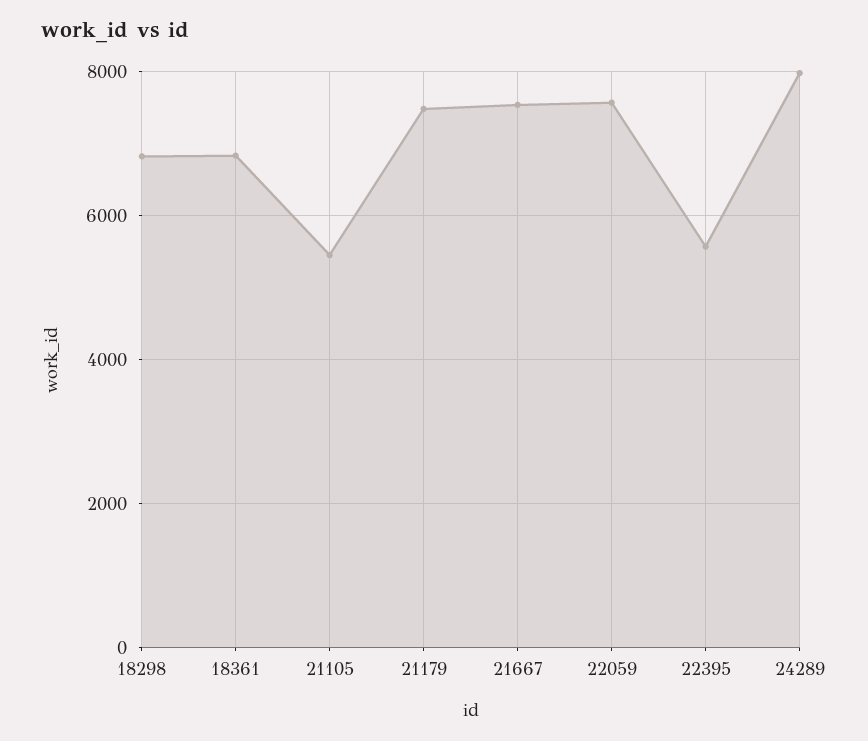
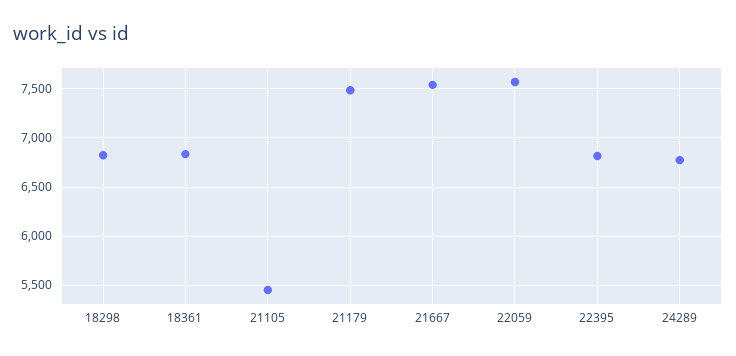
22395: 5600 -> 6800
24289: 8000 -> 6800

